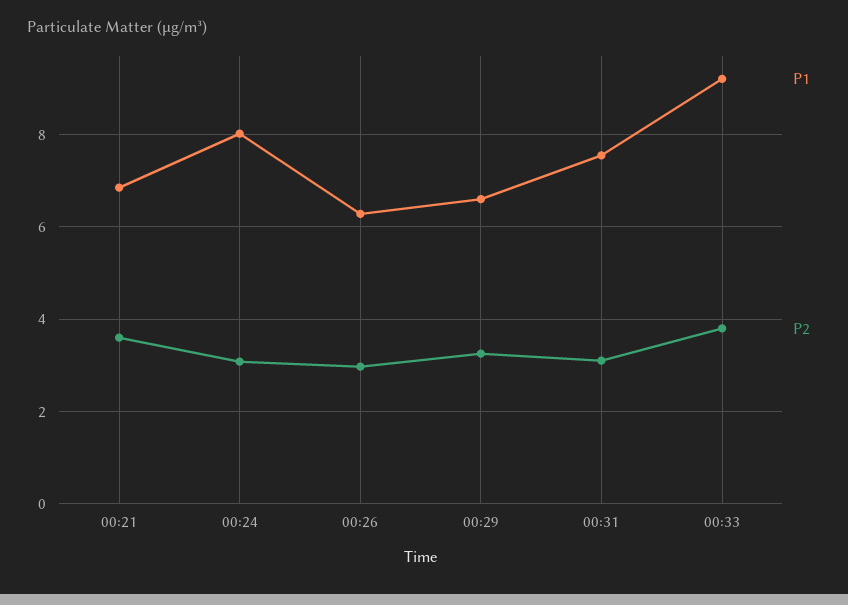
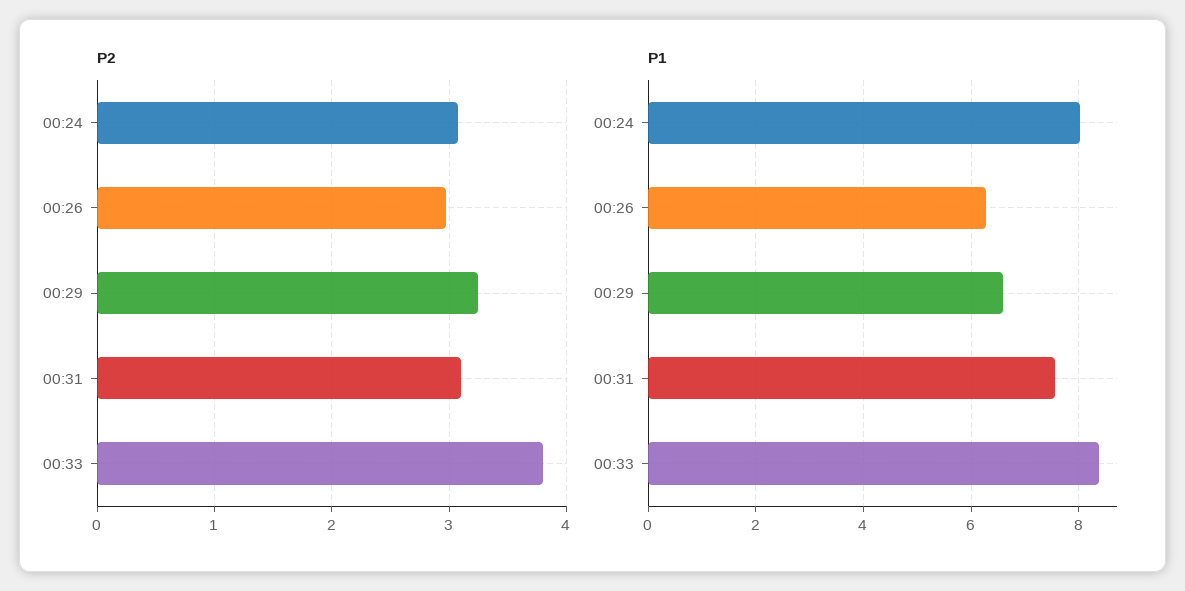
P1, 00:21: 6.8 -> none
P2, 00:21: 3.6 -> none
P1, 00:33: 9.2 -> 8.4

